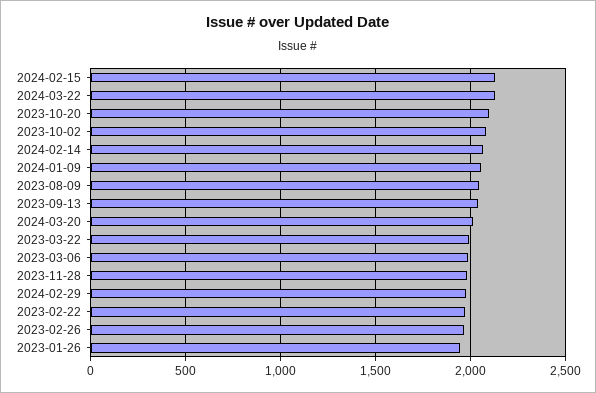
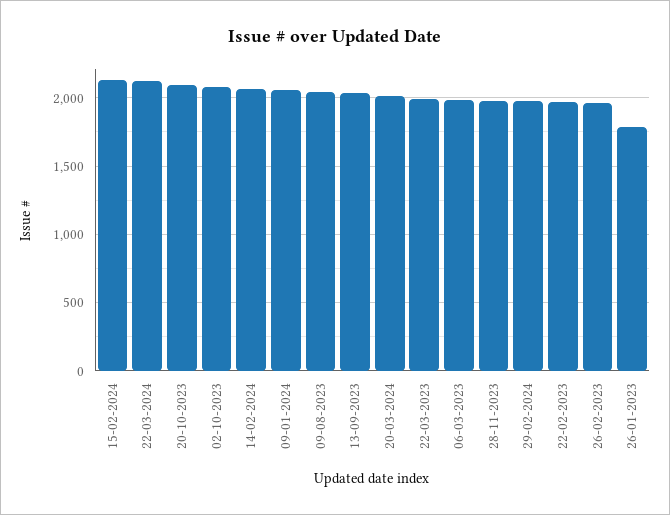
2023-01-26: 1950 -> 1800

